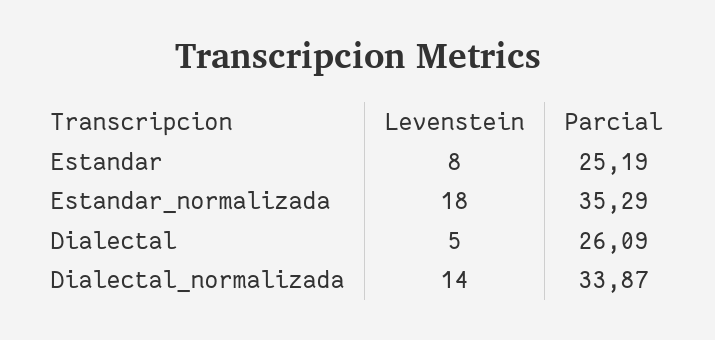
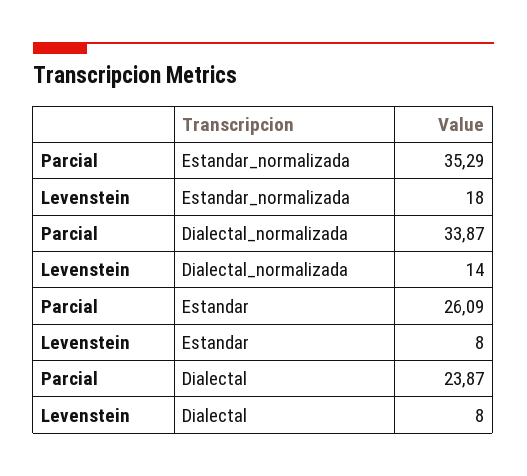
Parcial, Estandar: 25.19 -> 26.09
Levenstein, Dialectal: 5 -> 8
Parcial, Dialectal: 26.09 -> 23.87

